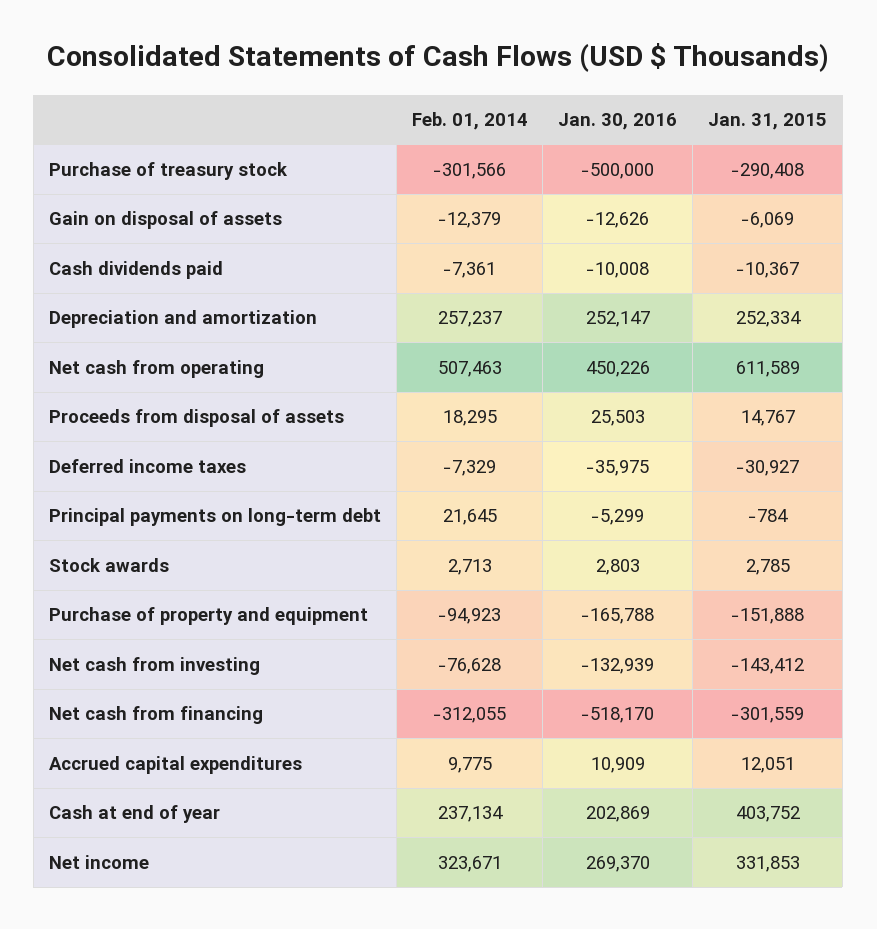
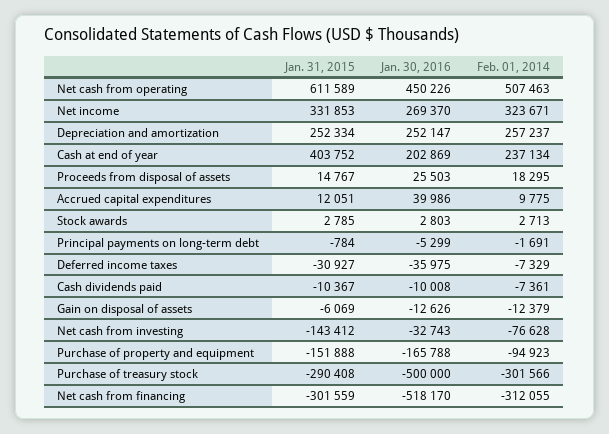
Feb. 01, 2014, Principal payments on long-term debt: 21645 -> -1691
Jan. 30, 2016, Net cash from investing: -132939 -> -32743
Jan. 30, 2016, Accrued capital expenditures: 10909 -> 39986

